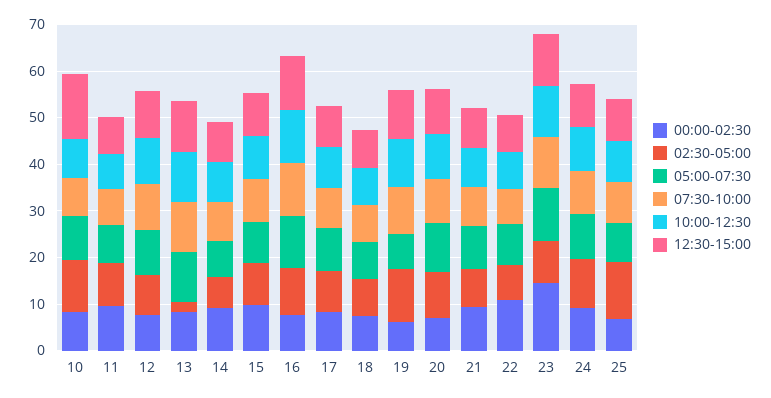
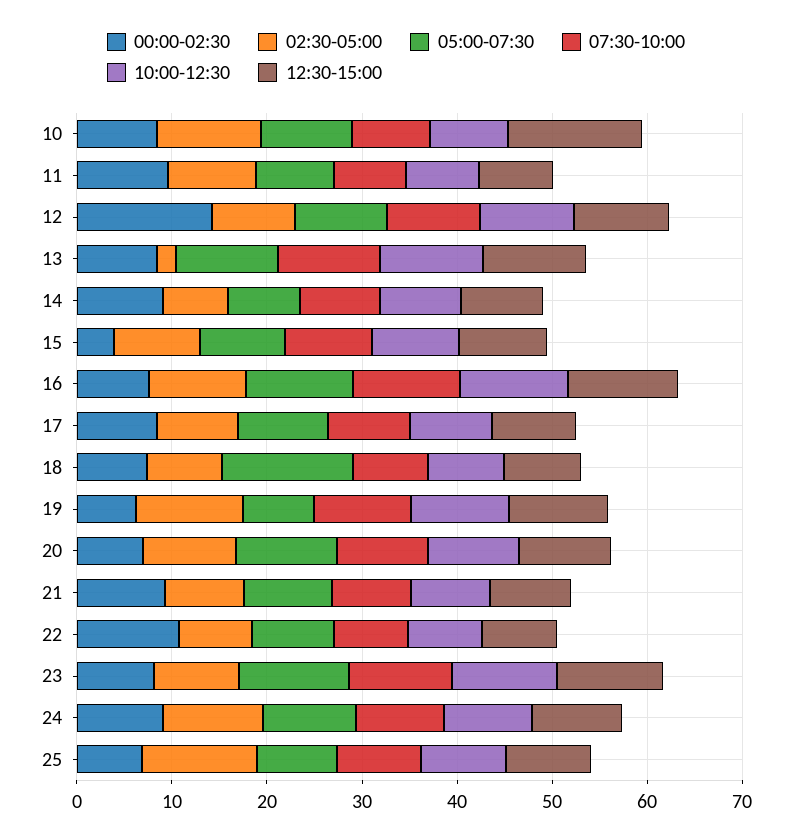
00:00-02:30, 12: 8 -> 14
00:00-02:30, 15: 10 -> 4
05:00-07:30, 18: 8 -> 14
00:00-02:30, 23: 14 -> 8

